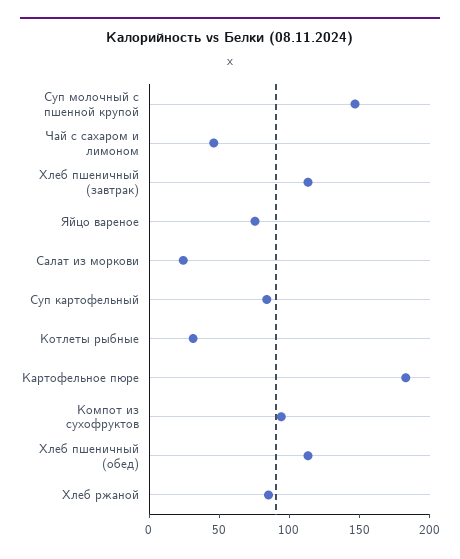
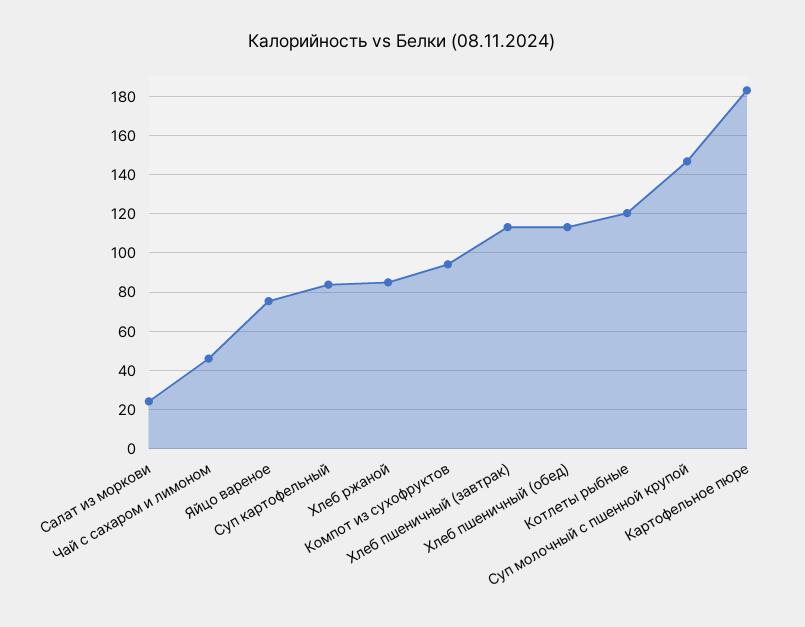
Котлеты рыбные: 30 -> 120

